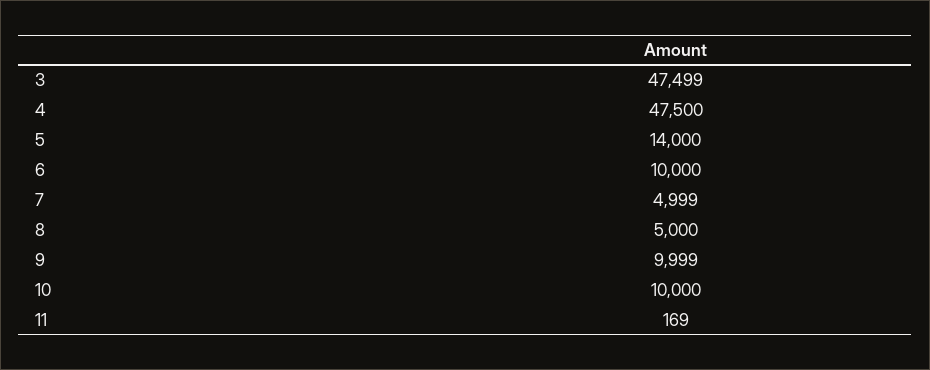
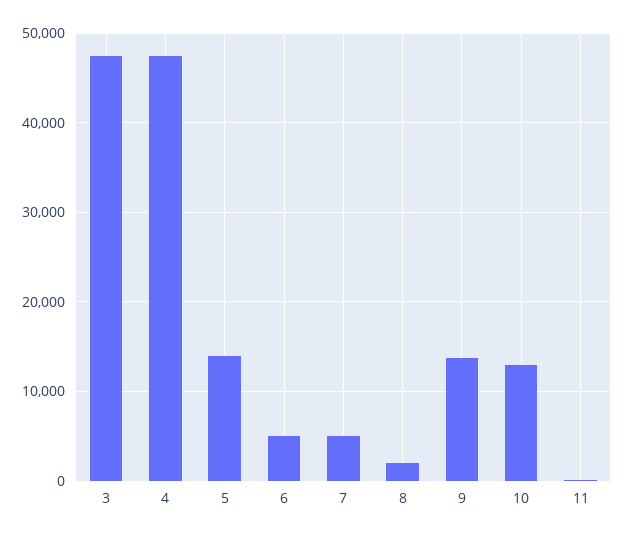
6: 10000 -> 5000
8: 5000 -> 2000
9: 9999 -> 14000
10: 10000 -> 13000

